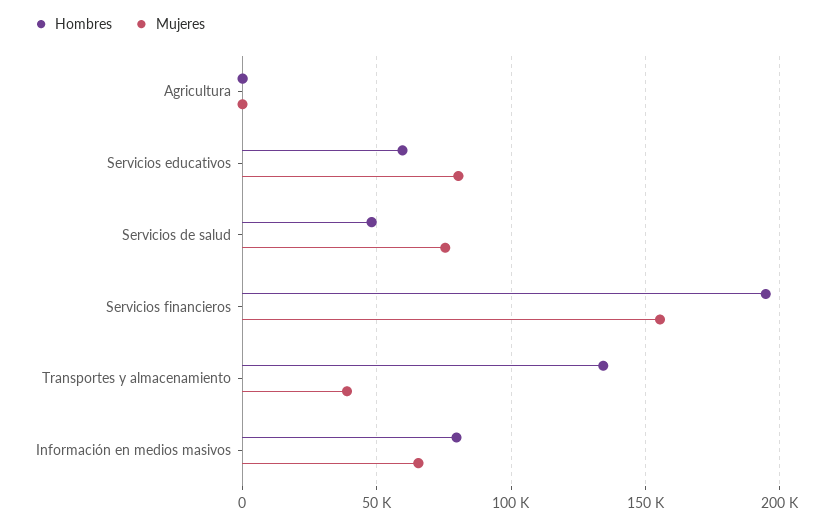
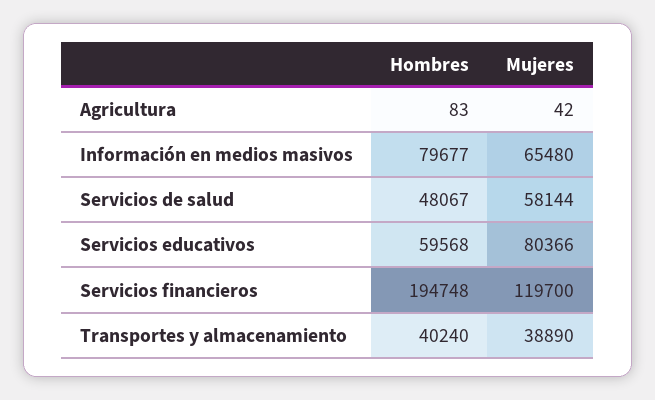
Mujeres, Servicios de salud: 75000 -> 58144
Mujeres, Servicios financieros: 155000 -> 119700
Hombres, Transportes y almacenamiento: 135000 -> 40240

